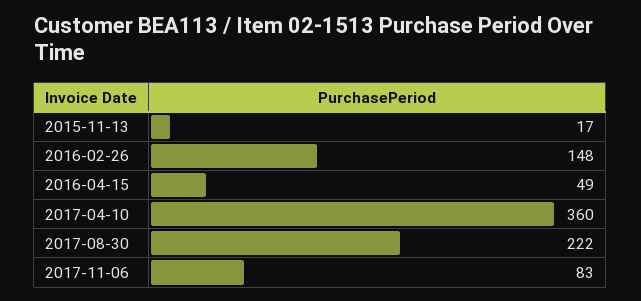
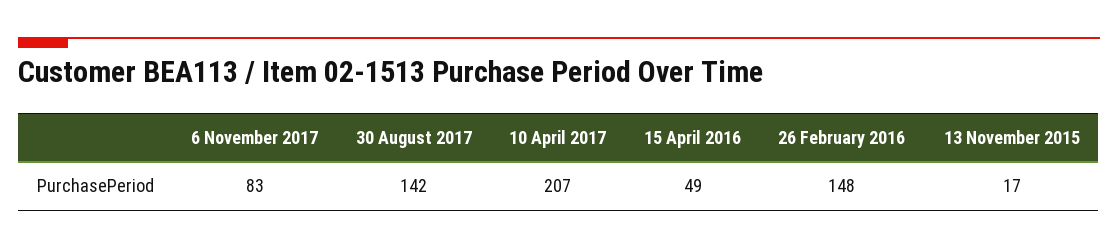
2017-04-10: 360 -> 207
2017-08-30: 222 -> 142

